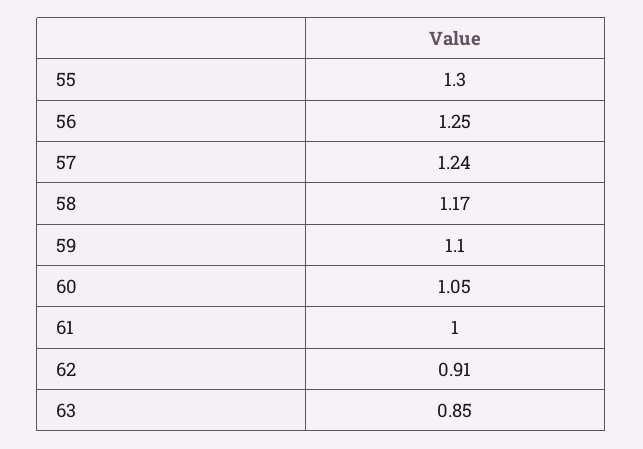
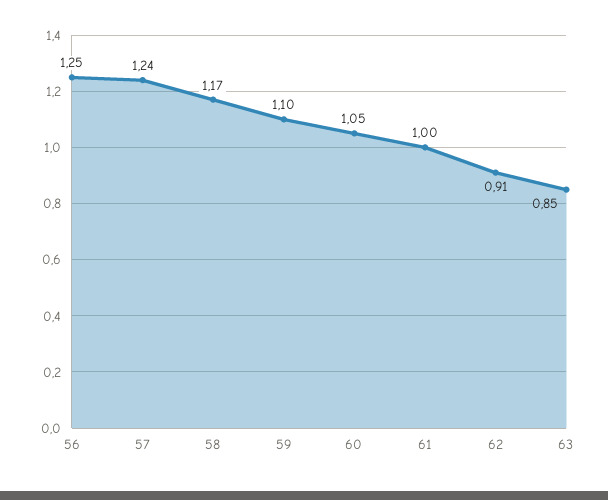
55: 1.3 -> none

